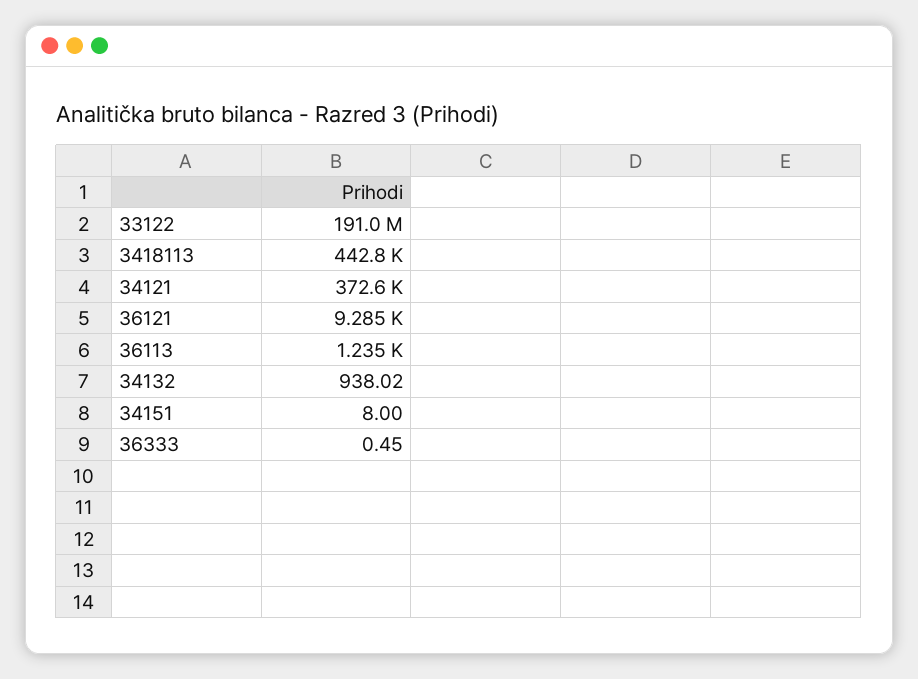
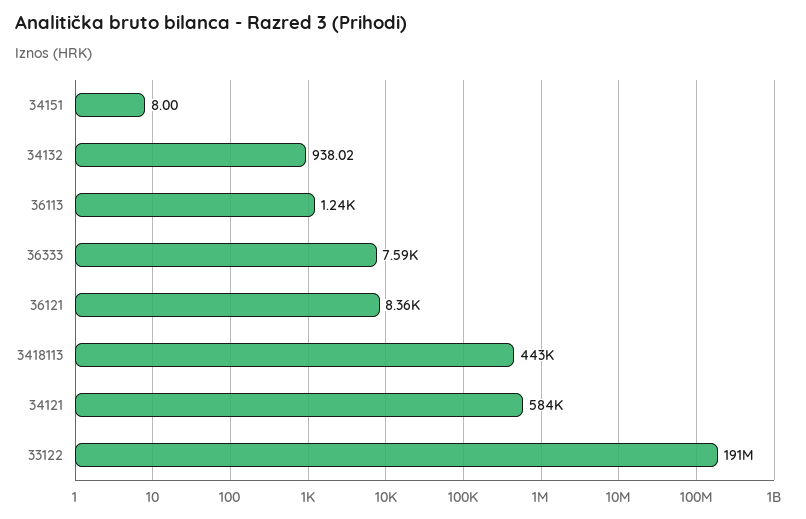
34121: 372600 -> 584000
36121: 9285 -> 8360
36333: 0.45 -> 7590

